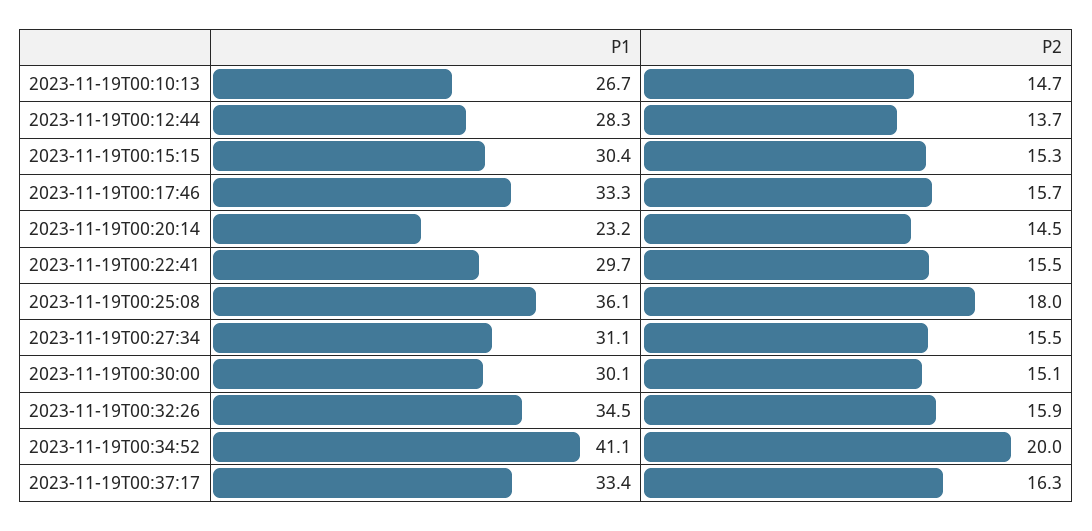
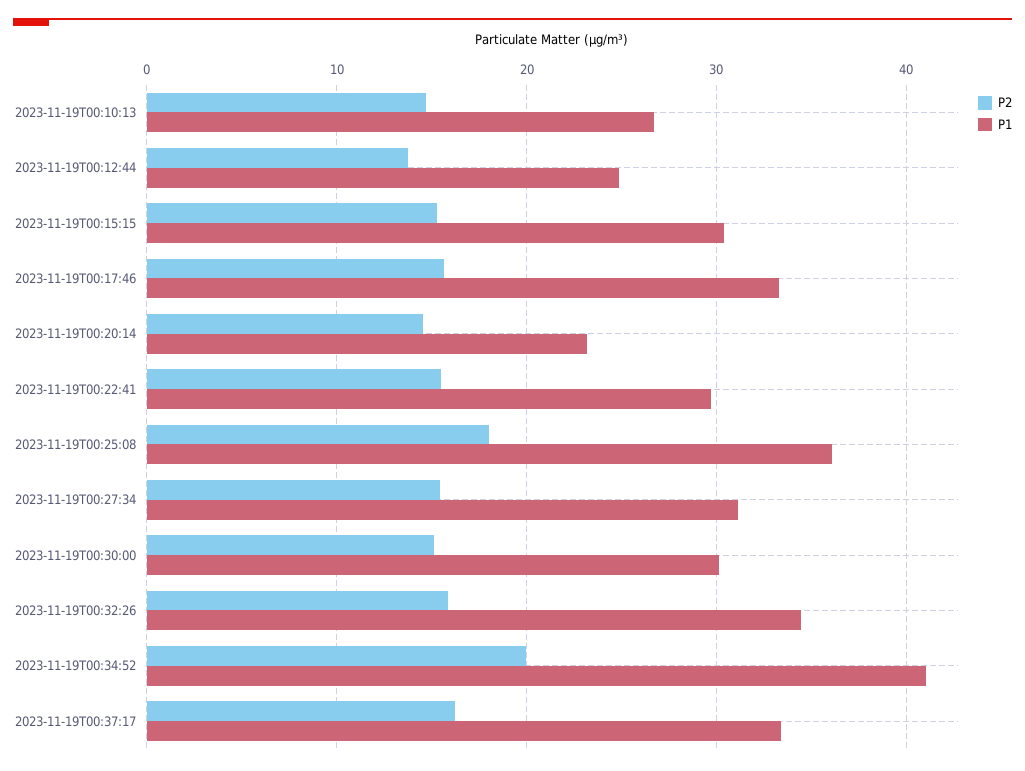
P1, 2023-11-19T00:12:44: 28.3 -> 25

